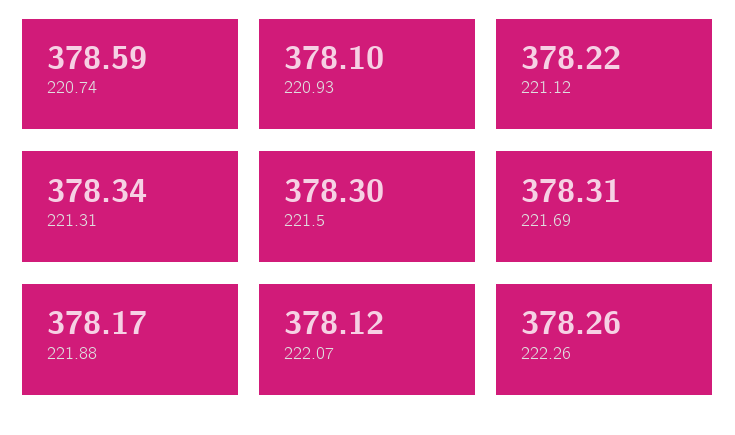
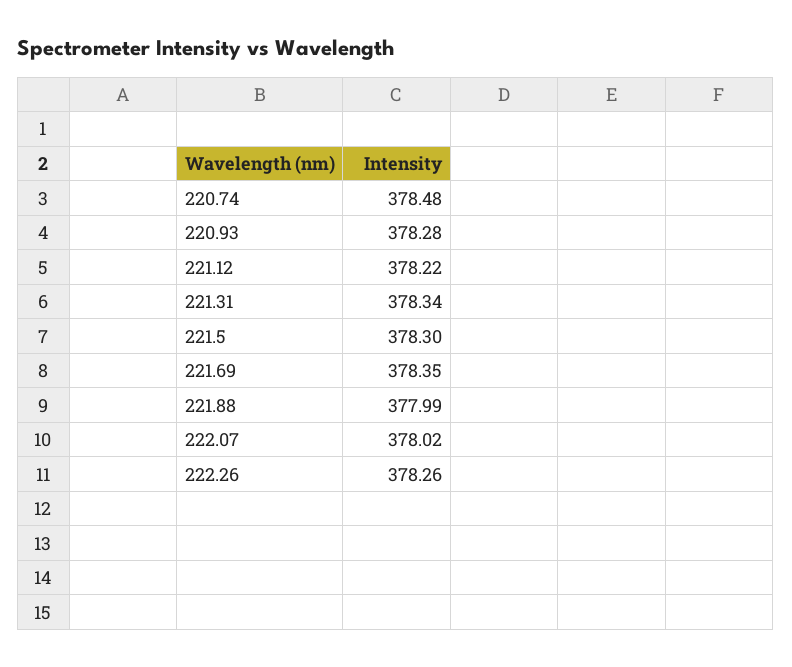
220.74: 378.59 -> 378.48
220.93: 378.1 -> 378.28
221.69: 378.31 -> 378.35
221.88: 378.17 -> 377.99
222.07: 378.12 -> 378.02

